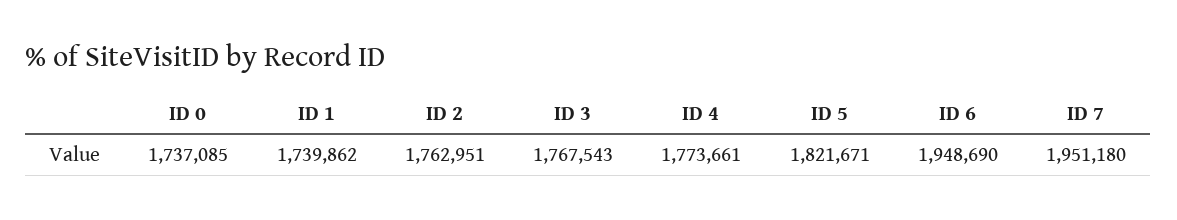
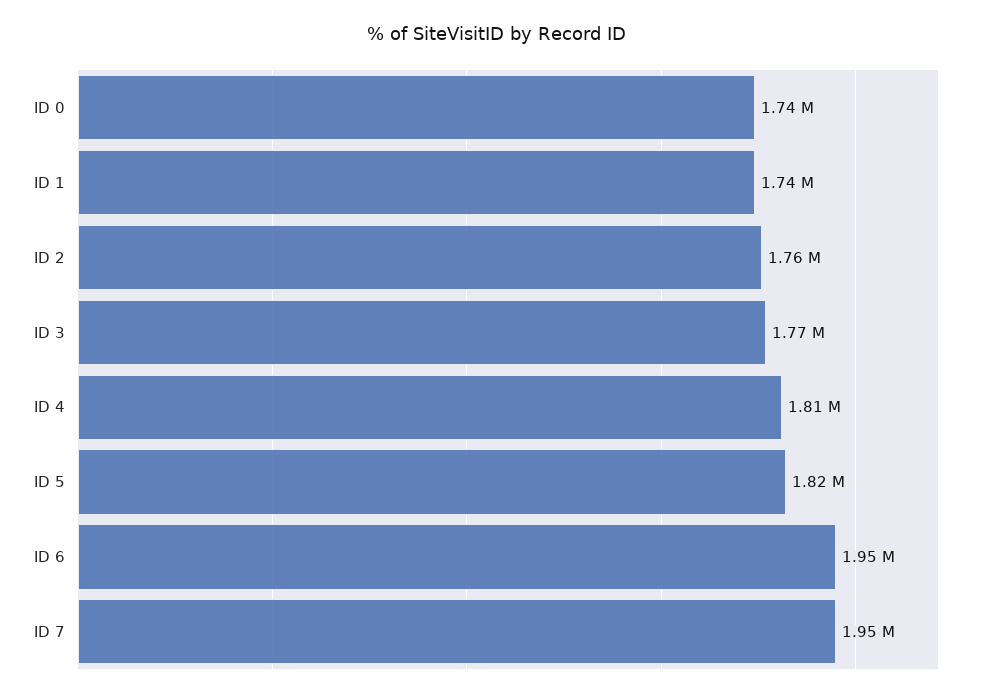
ID 4: 1773661 -> 1810000

